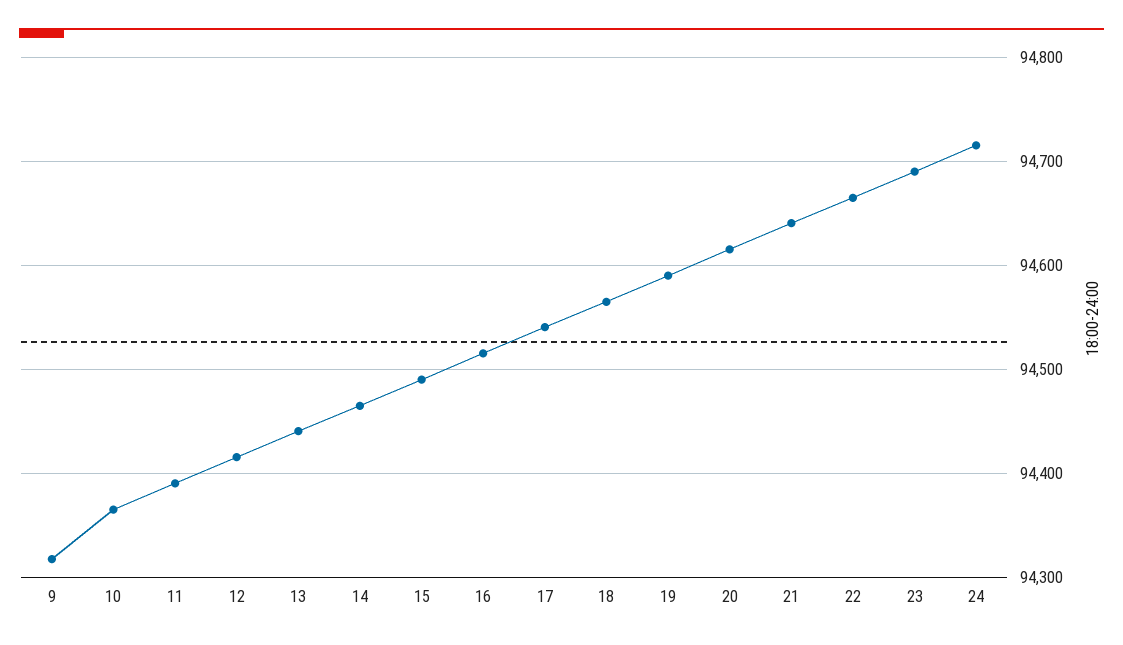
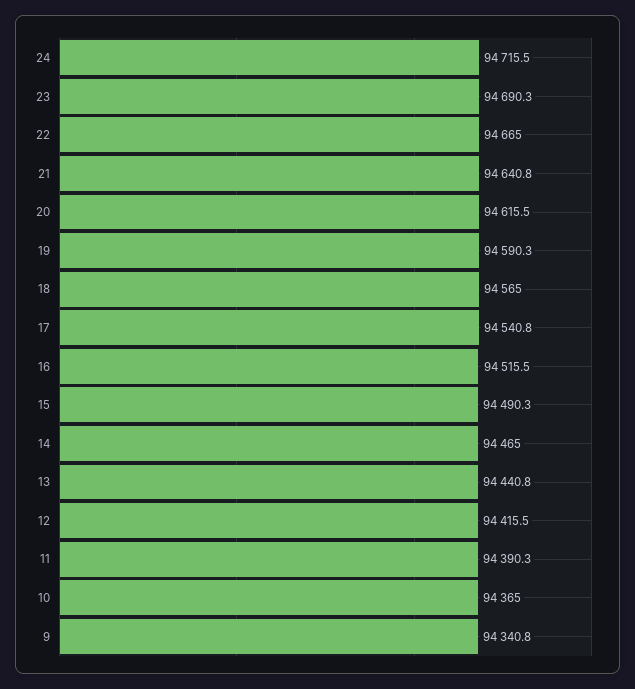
9: 94320 -> 94340.8

